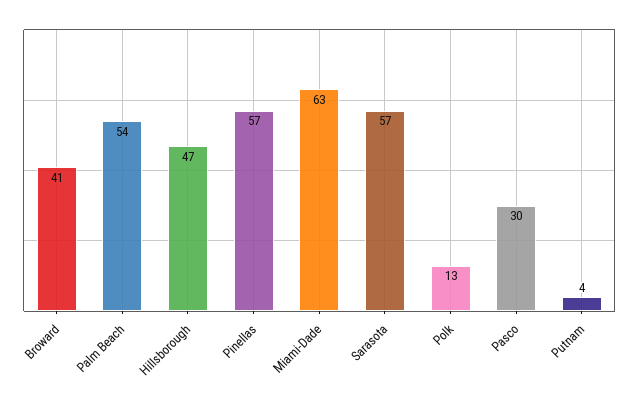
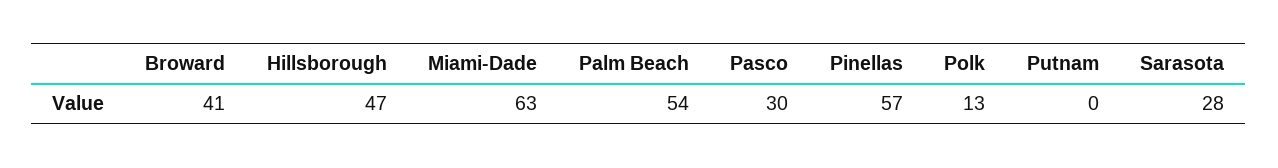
Sarasota: 57 -> 28
Putnam: 4 -> 0

